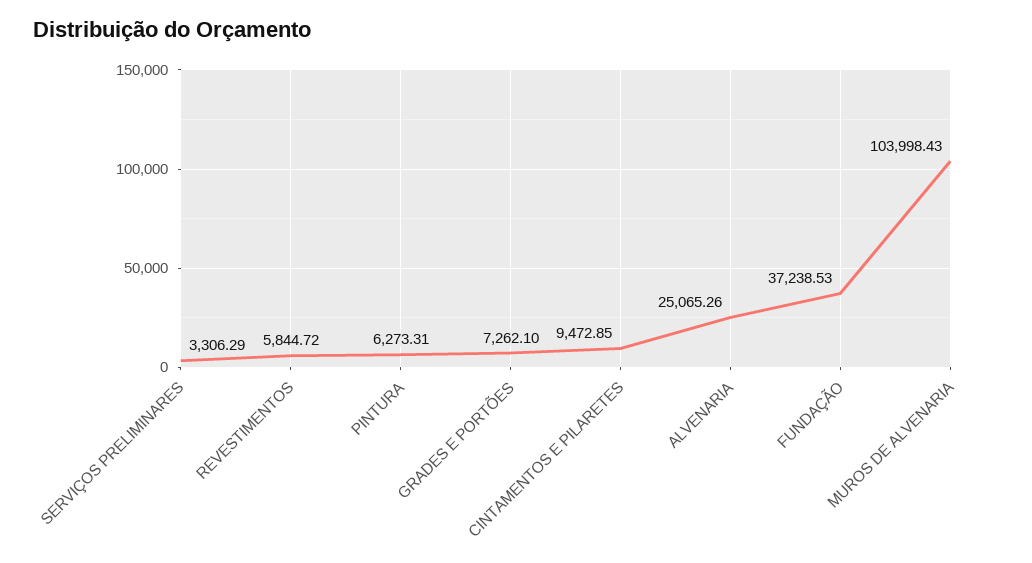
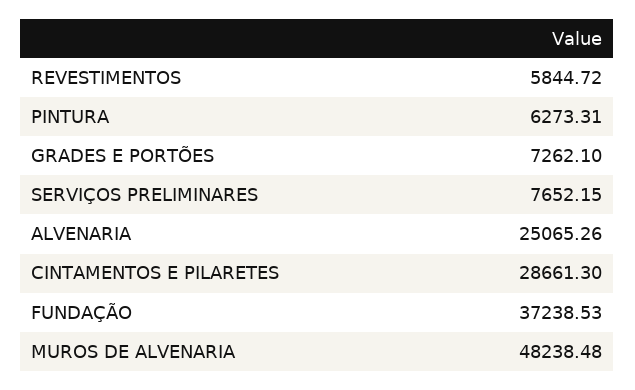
SERVIÇOS PRELIMINARES: 3306.29 -> 7652.15
CINTAMENTOS E PILARETES: 9472.85 -> 28661.3
MUROS DE ALVENARIA: 103998.43 -> 48238.48

